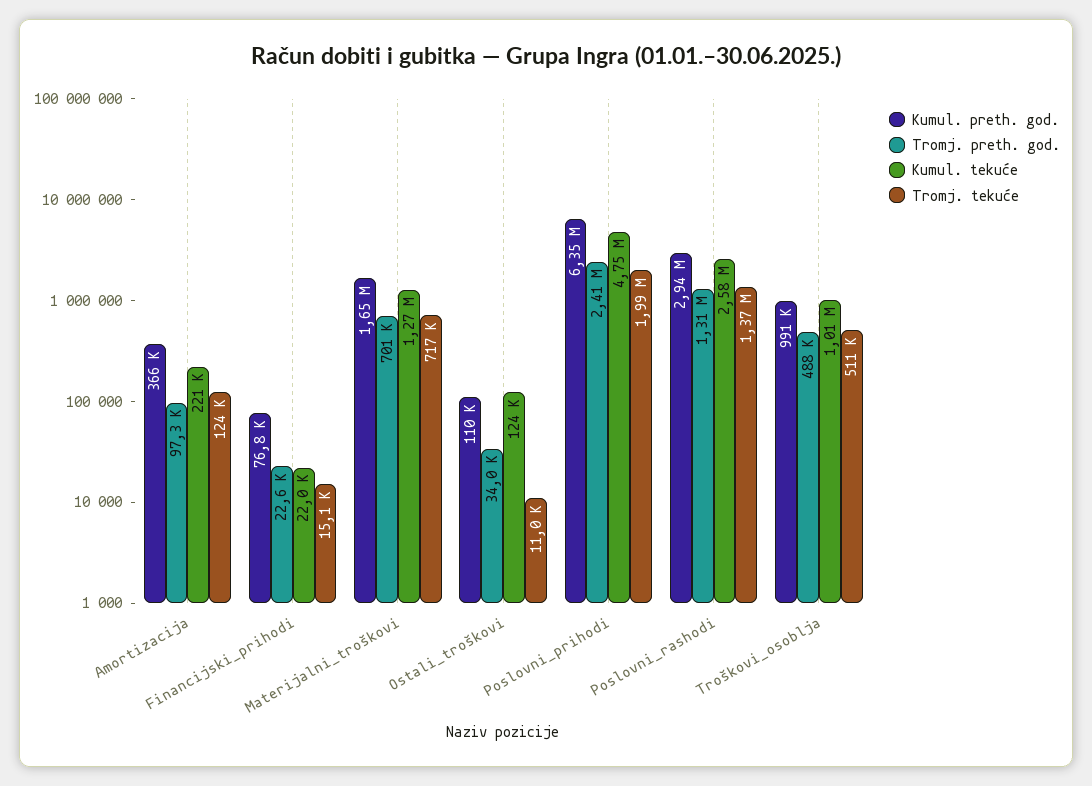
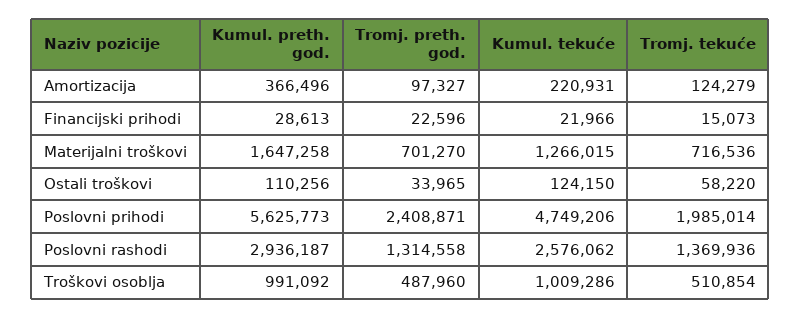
Kumul. preth. god., Financijski_prihodi: 76800 -> 28613
Tromj. tekuće, Ostali_troškovi: 11000 -> 58220
Kumul. preth. god., Poslovni_prihodi: 6350000 -> 5625773

